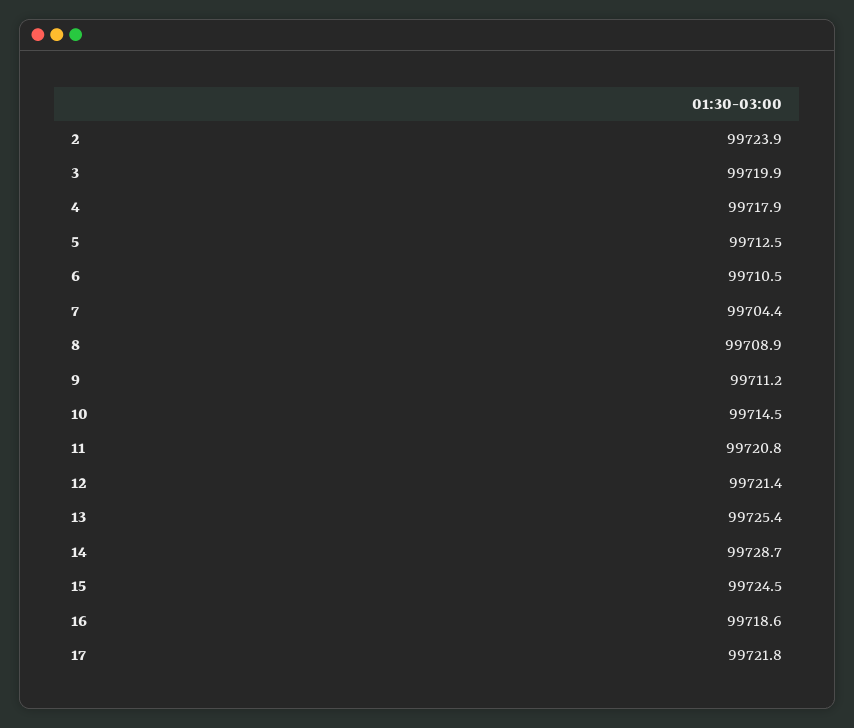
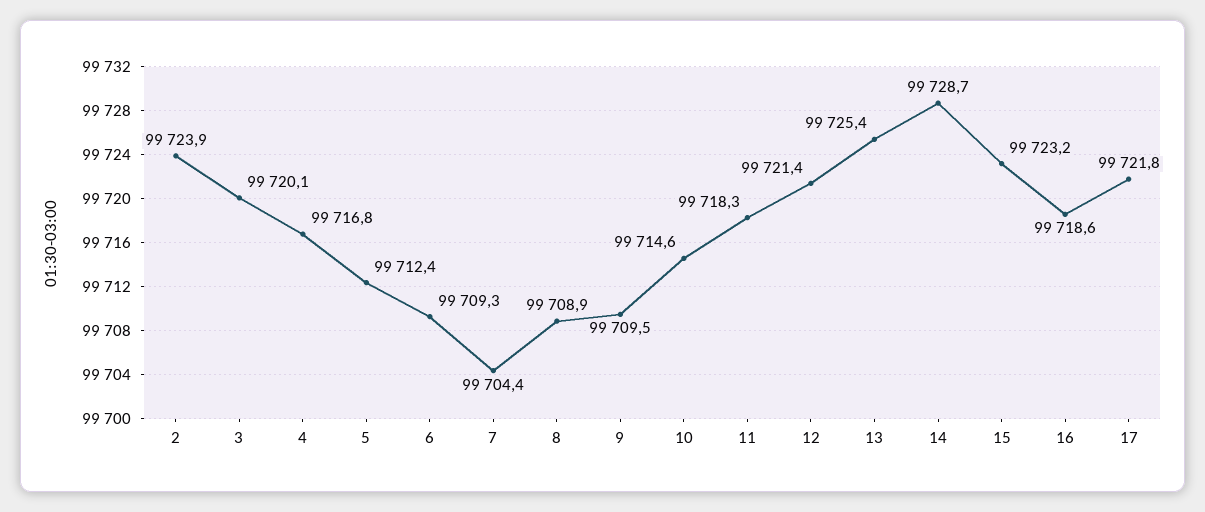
3: 99719.9 -> 99720.1
4: 99717.9 -> 99716.8
5: 99712.5 -> 99712.4
6: 99710.5 -> 99709.3
9: 99711.2 -> 99709.5
10: 99714.5 -> 99714.6
11: 99720.8 -> 99718.3
15: 99724.5 -> 99723.2

